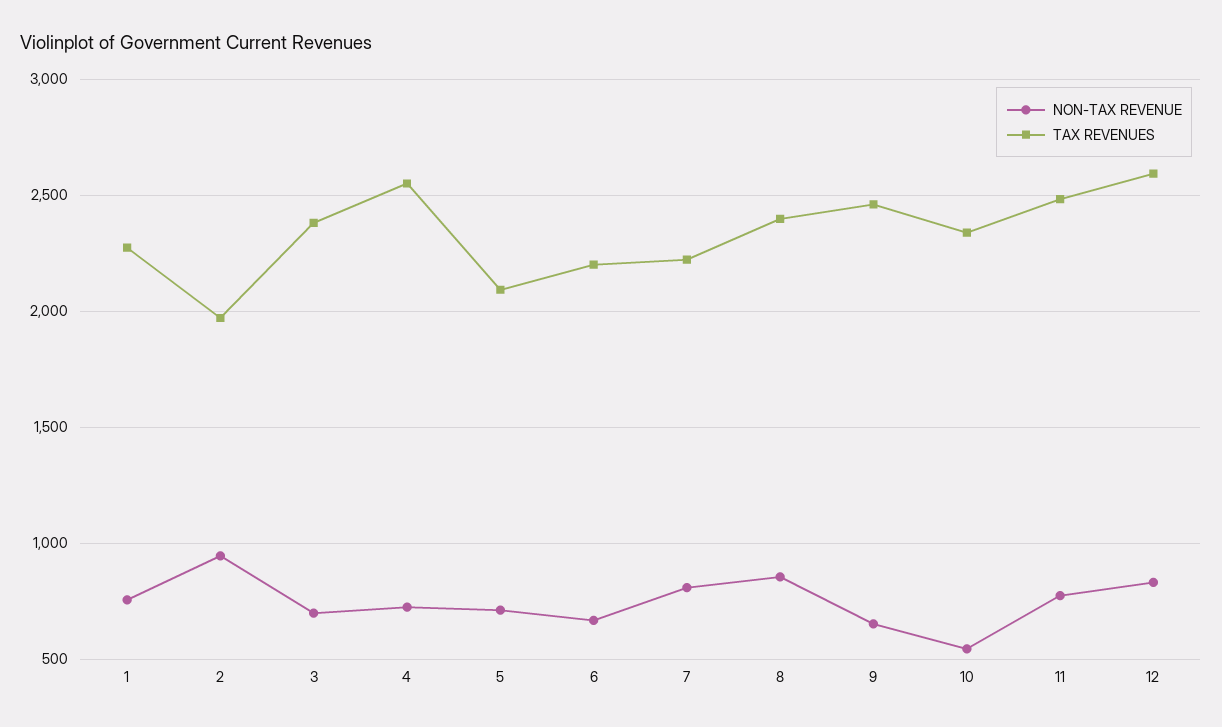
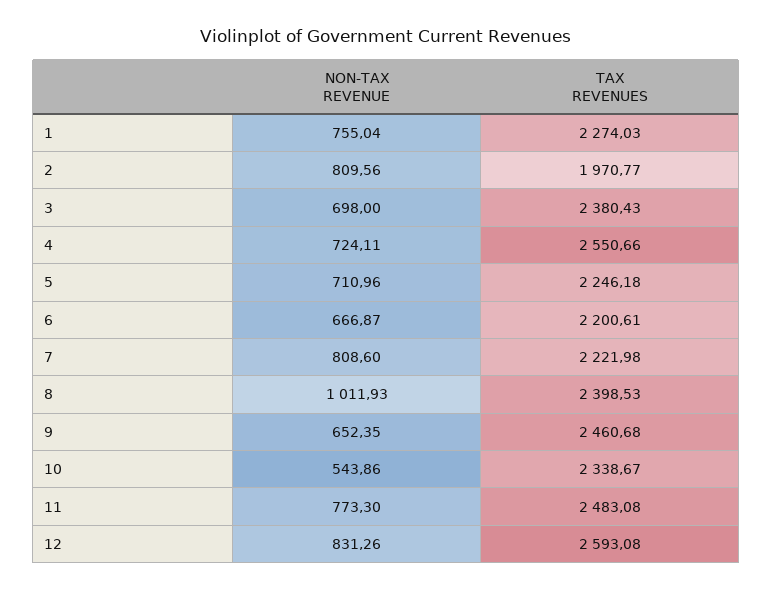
NON-TAX REVENUE, 2: 950 -> 809.56
TAX REVENUES, 5: 2100 -> 2246.18
NON-TAX REVENUE, 8: 850 -> 1011.93

